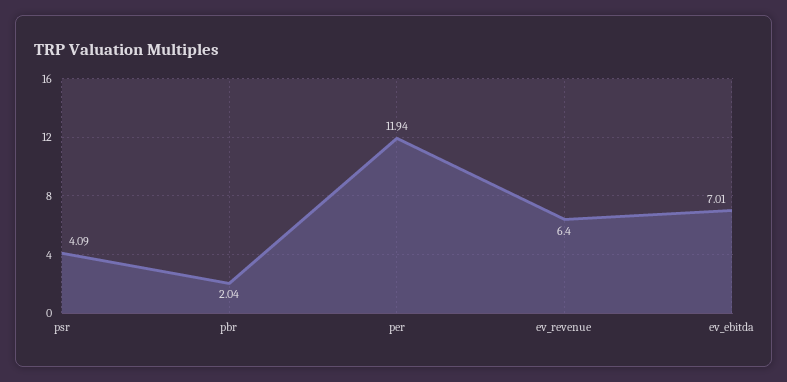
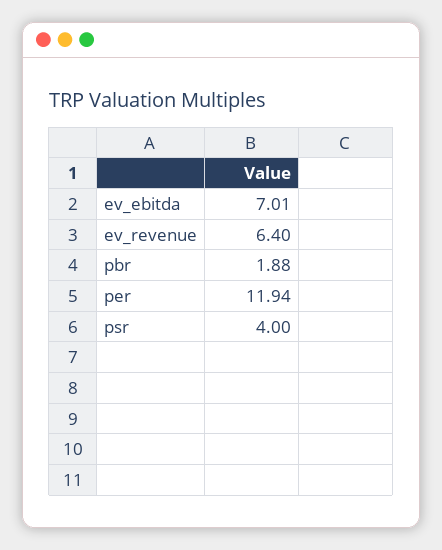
psr: 4.09 -> 4
pbr: 2.04 -> 1.88

